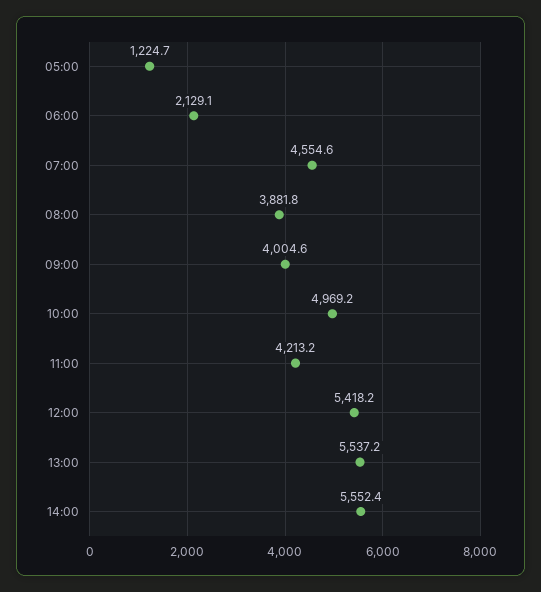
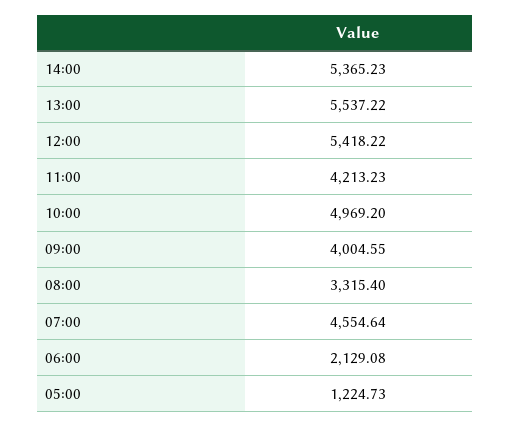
08:00: 3881.8 -> 3315.4
14:00: 5552.4 -> 5365.23

